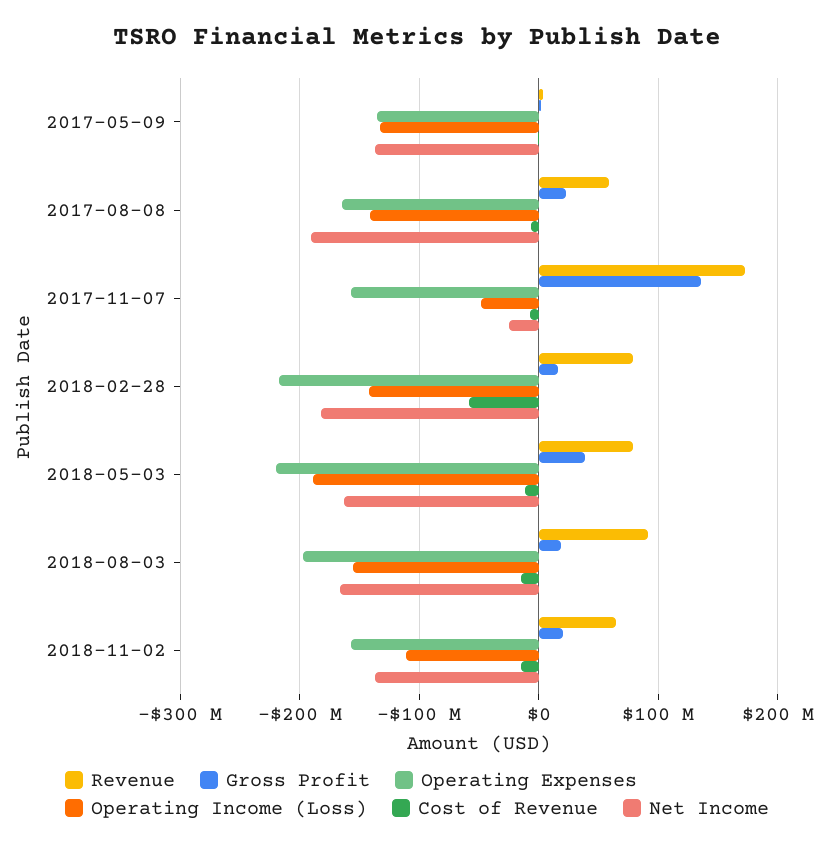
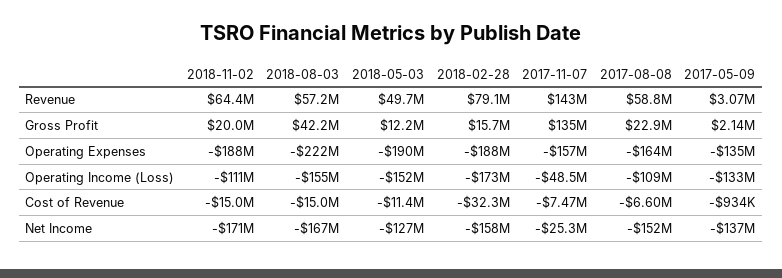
Operating Income (Loss), 2017-08-08: -140000000 -> -109000000
Net Income, 2017-08-08: -190000000 -> -152000000
Revenue, 2017-11-07: 170000000 -> 143000000
Operating Expenses, 2018-02-28: -220000000 -> -188000000
Operating Income (Loss), 2018-02-28: -140000000 -> -173000000
Cost of Revenue, 2018-02-28: -60000000 -> -32300000
Net Income, 2018-02-28: -180000000 -> -158000000
Revenue, 2018-05-03: 80000000 -> 49700000
Gross Profit, 2018-05-03: 40000000 -> 12200000
Operating Expenses, 2018-05-03: -220000000 -> -190000000
Operating Income (Loss), 2018-05-03: -190000000 -> -152000000
Net Income, 2018-05-03: -160000000 -> -127000000
Revenue, 2018-08-03: 90000000 -> 57200000
Gross Profit, 2018-08-03: 20000000 -> 42200000
Operating Expenses, 2018-08-03: -200000000 -> -222000000
Operating Expenses, 2018-11-02: -160000000 -> -188000000
Net Income, 2018-11-02: -140000000 -> -171000000

